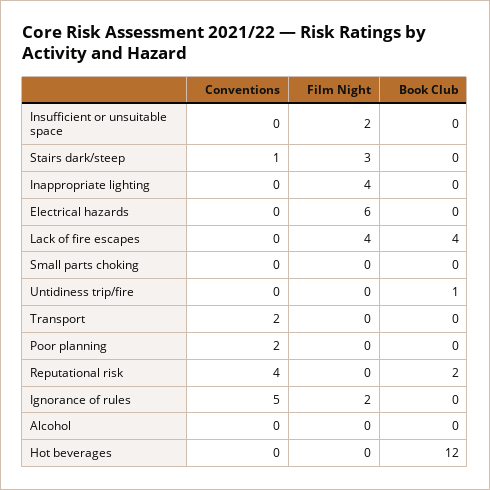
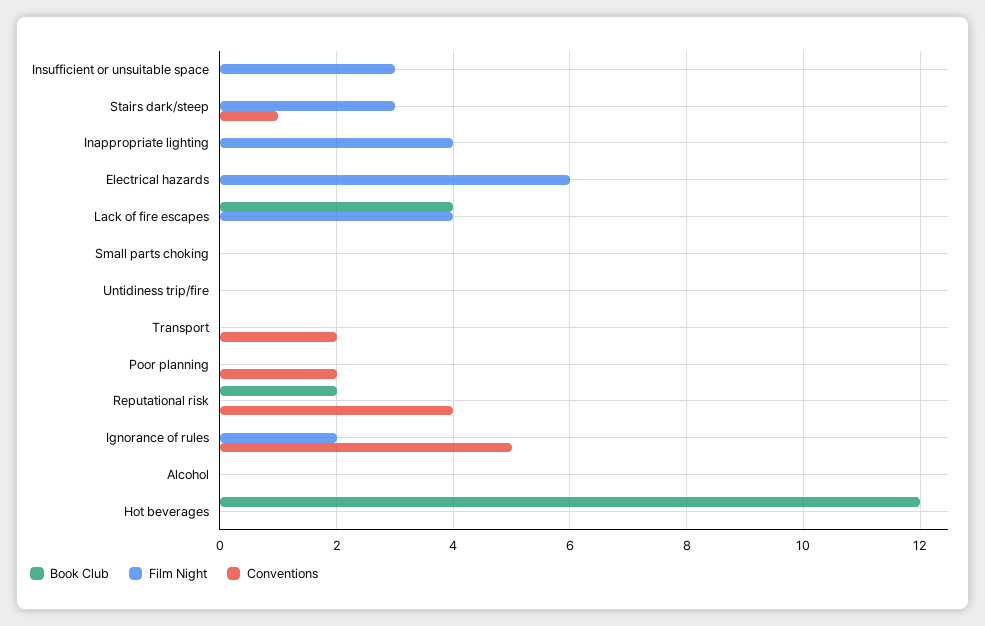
Film Night, Insufficient or unsuitable space: 2 -> 3
Book Club, Untidiness trip/fire: 1 -> 0

